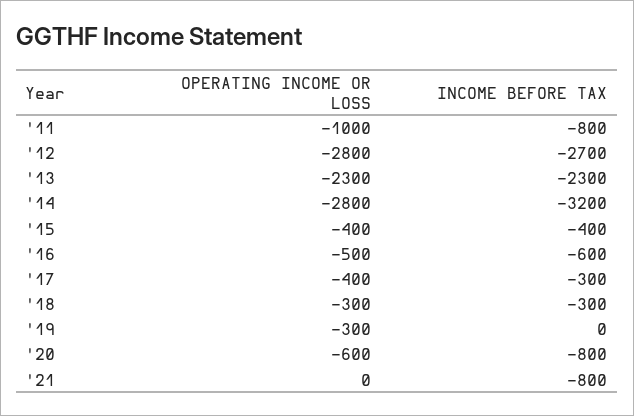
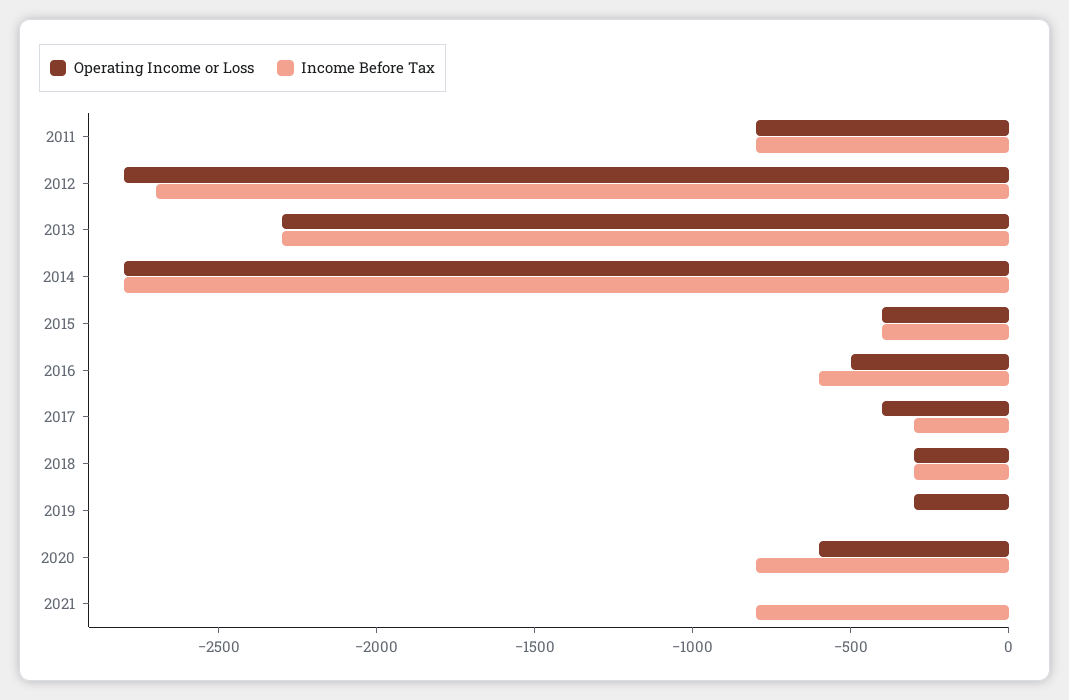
OPERATING INCOME OR LOSS, '11: -1000 -> -800
INCOME BEFORE TAX, '14: -3200 -> -2800

